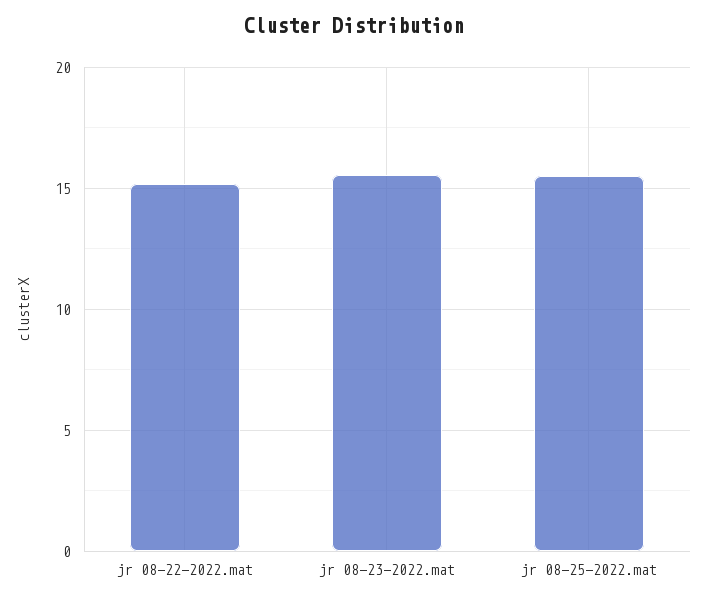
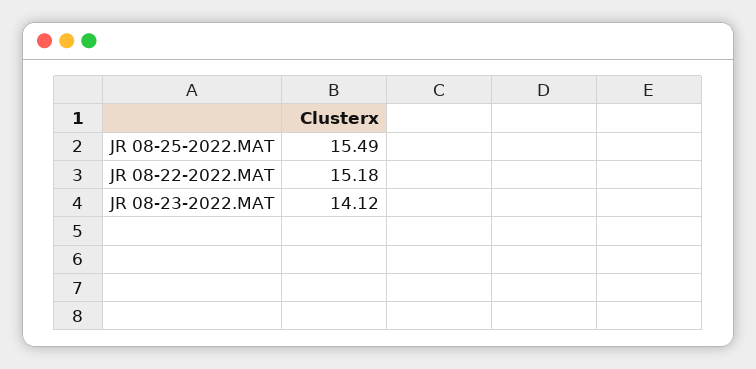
jr 08-23-2022.mat: 15.5 -> 14.12

